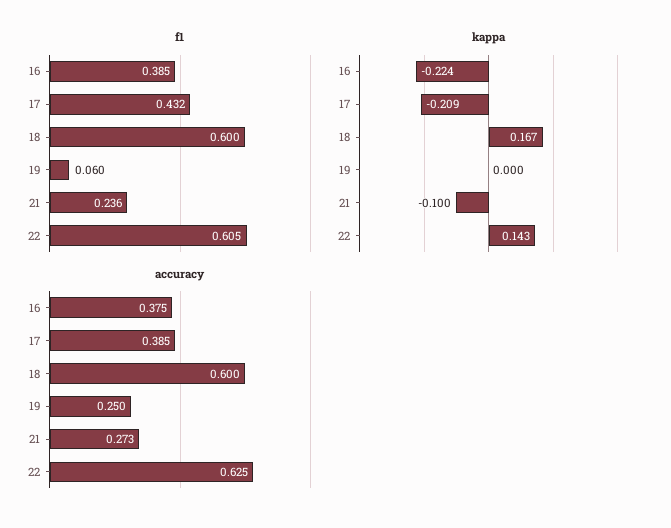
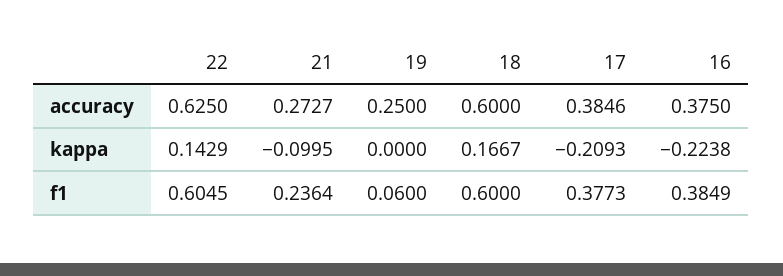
f1, 17: 0.432 -> 0.3773

